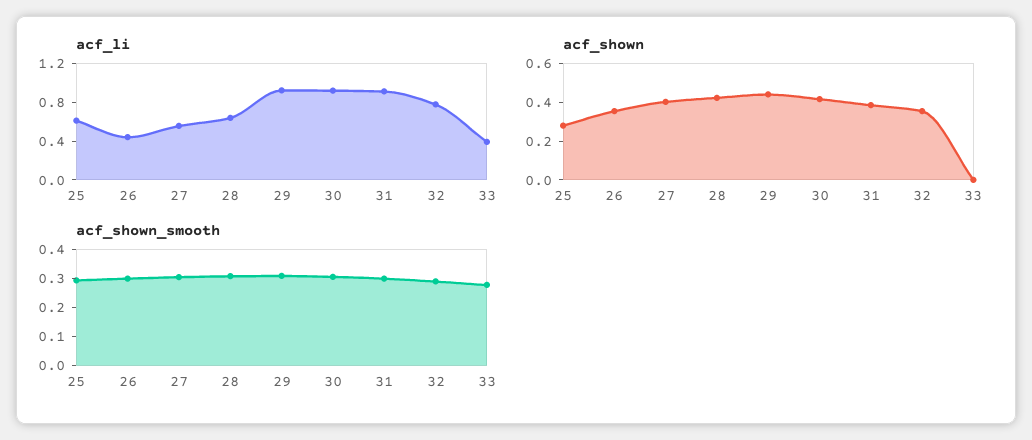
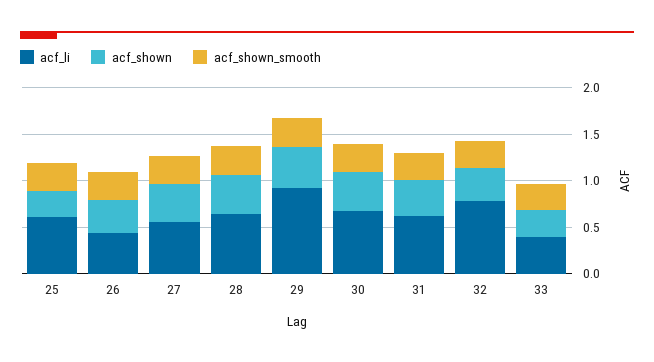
acf_li, 30: 0.9 -> 0.7
acf_li, 31: 0.9 -> 0.6
acf_shown, 33: 0 -> 0.3

